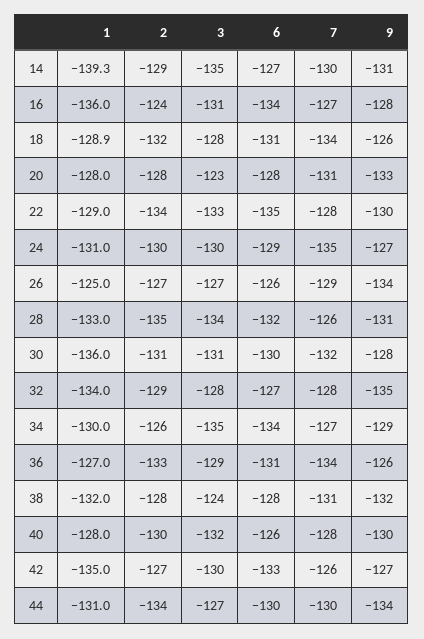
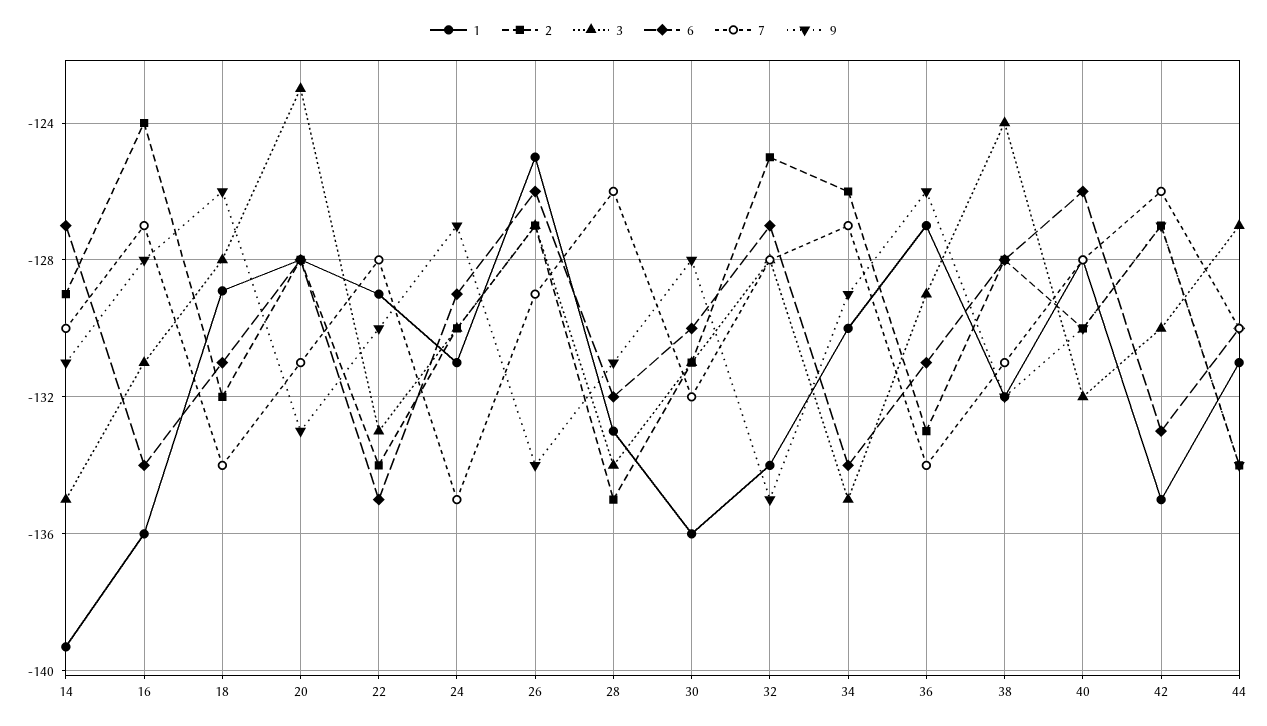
2, 32: -129 -> -125

